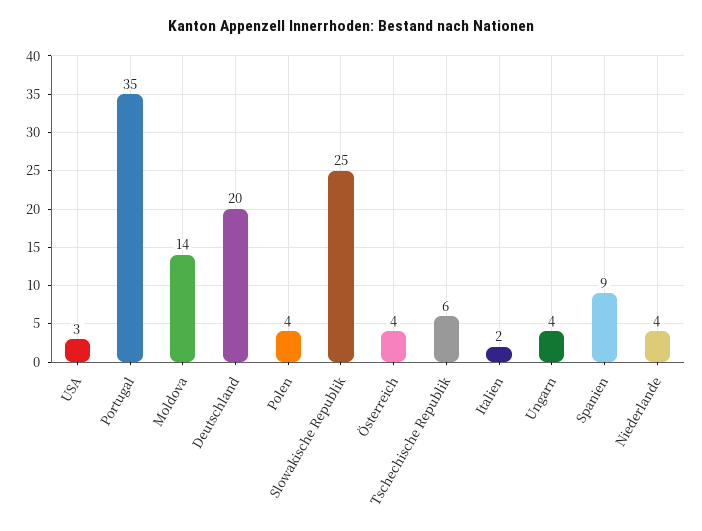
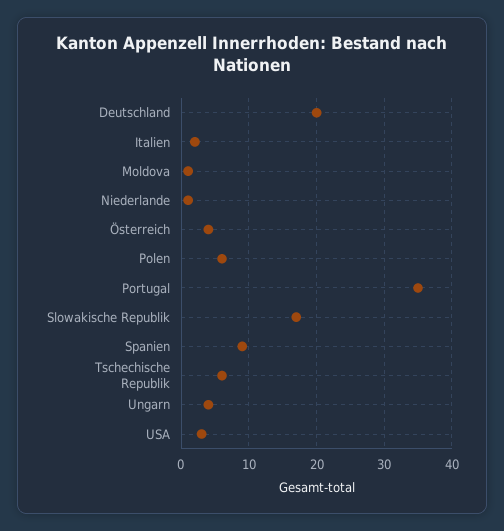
Moldova: 14 -> 1
Polen: 4 -> 6
Slowakische Republik: 25 -> 17
Niederlande: 4 -> 1

